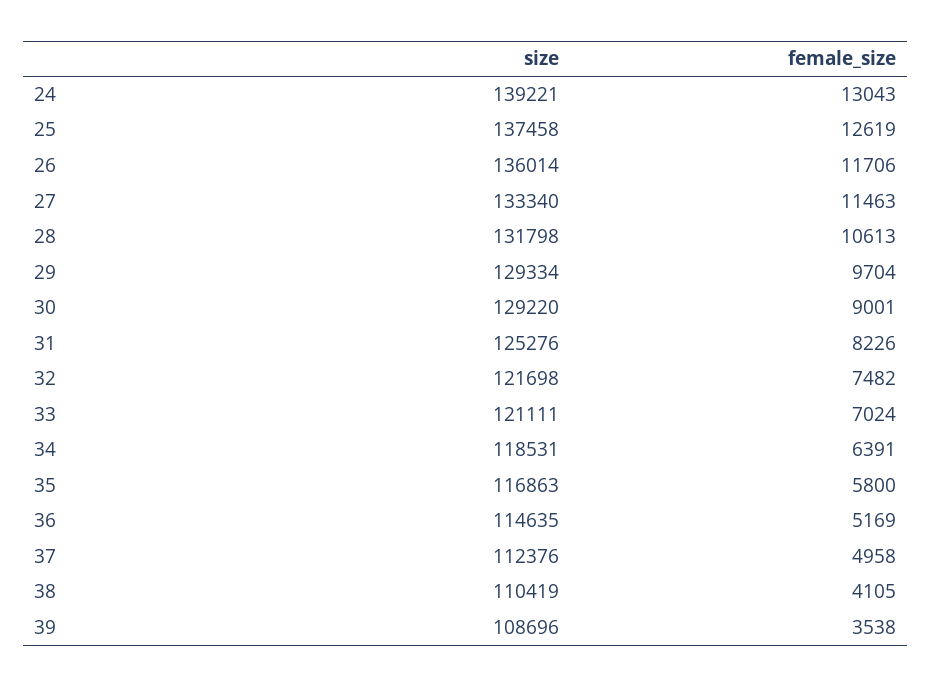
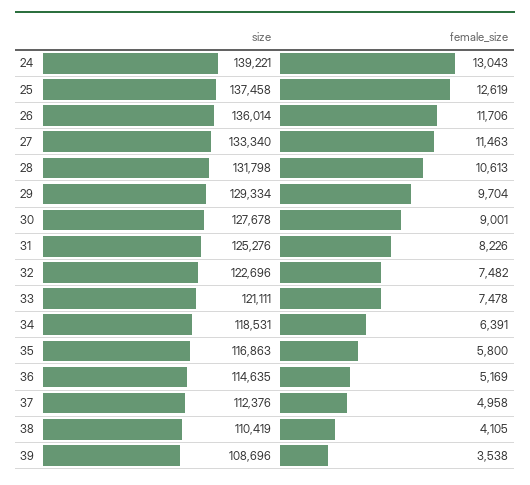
size, 30: 129220 -> 127678
size, 32: 121698 -> 122696
female_size, 33: 7024 -> 7478

